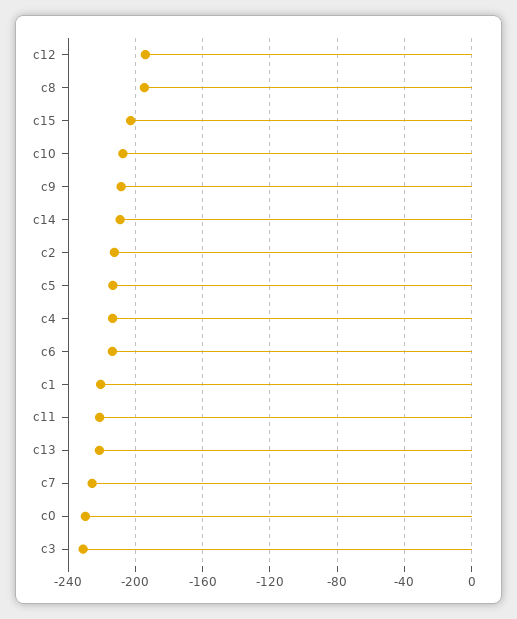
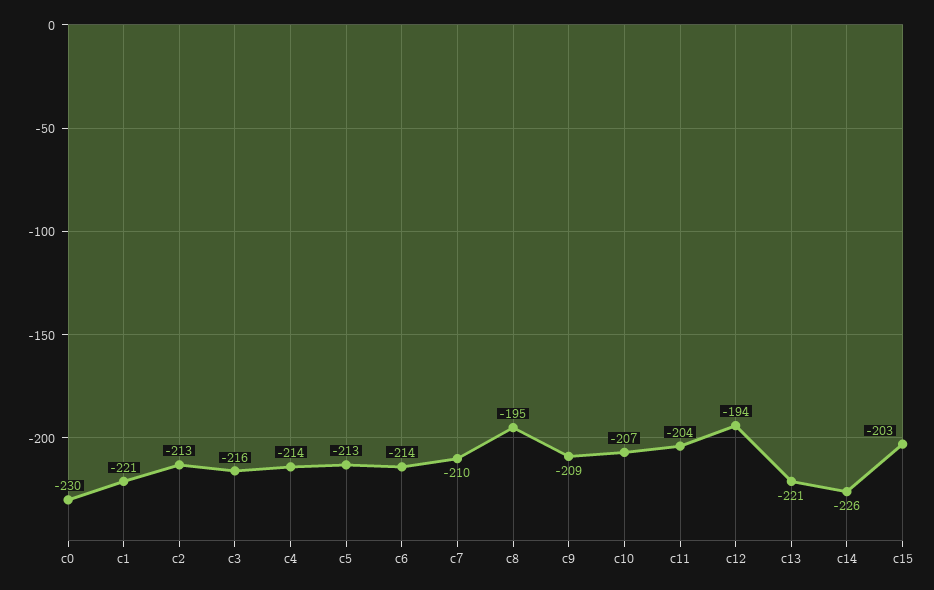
c14: -210 -> -226
c11: -220 -> -204
c7: -225 -> -210
c3: -230 -> -216

